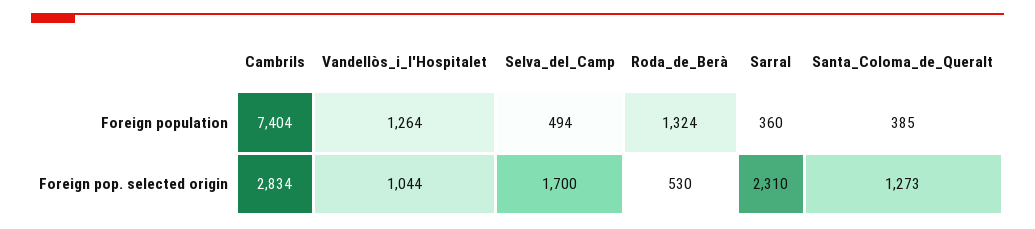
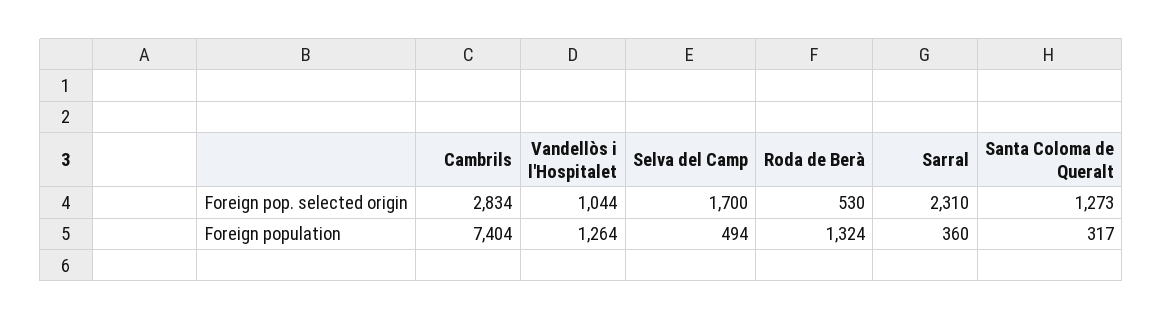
Santa_Coloma_de_Queralt, Foreign population: 385 -> 317

